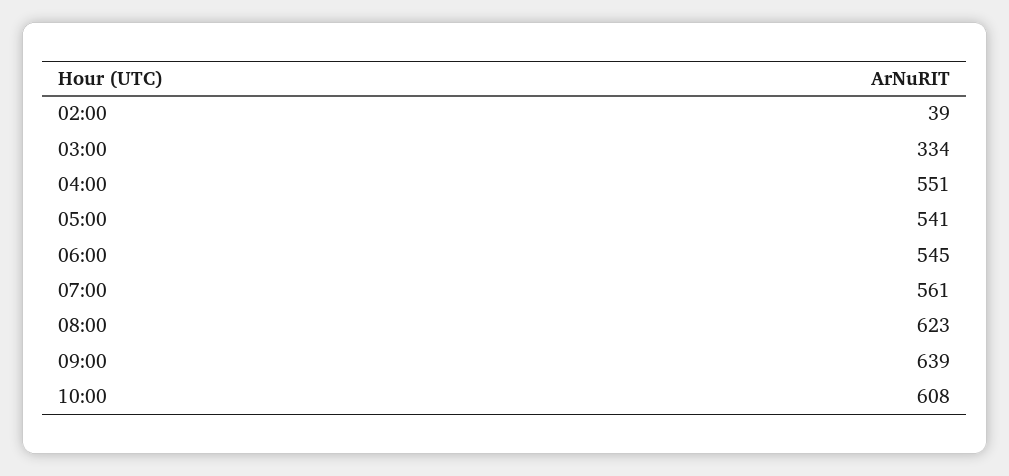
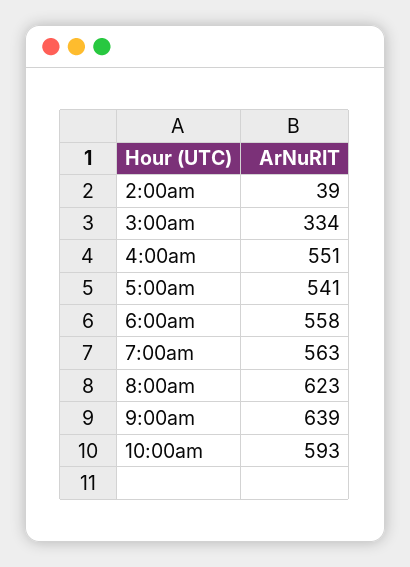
06:00: 545 -> 558
07:00: 561 -> 563
10:00: 608 -> 593

